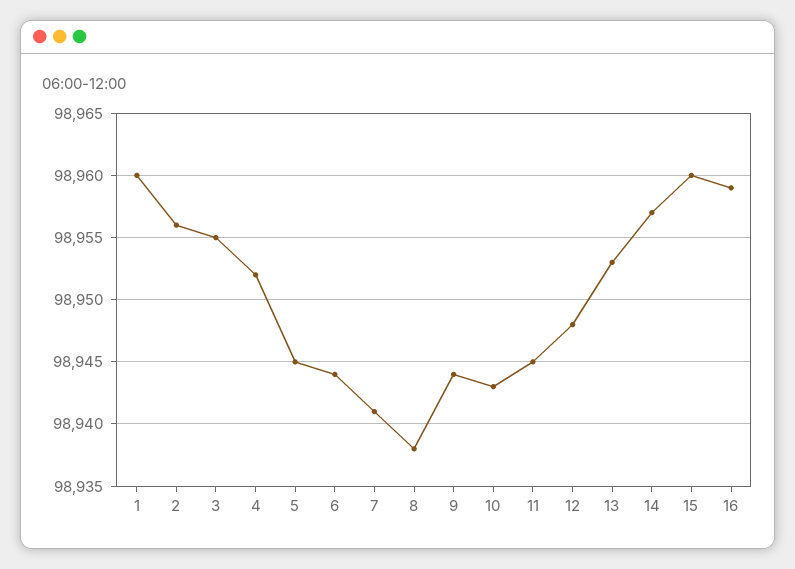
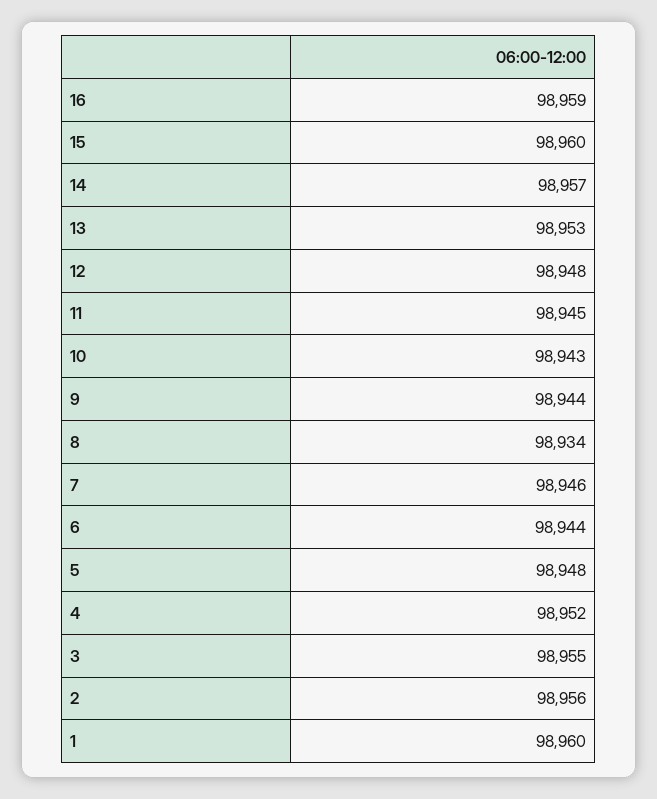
5: 98945 -> 98948
7: 98941 -> 98946
8: 98938 -> 98934

